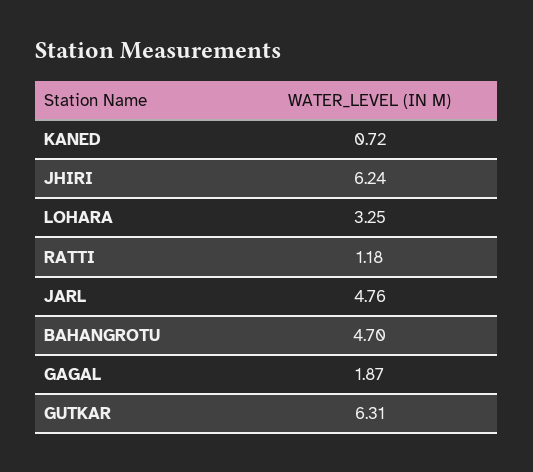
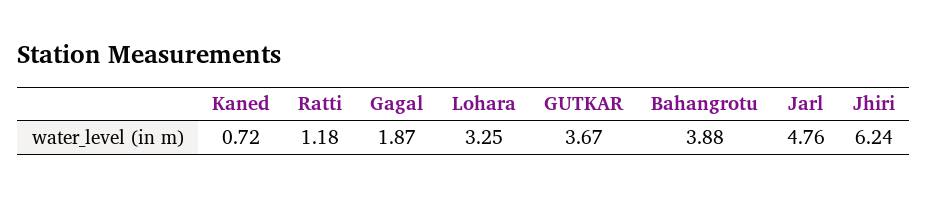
BAHANGROTU: 4.7 -> 3.88
GUTKAR: 6.31 -> 3.67

